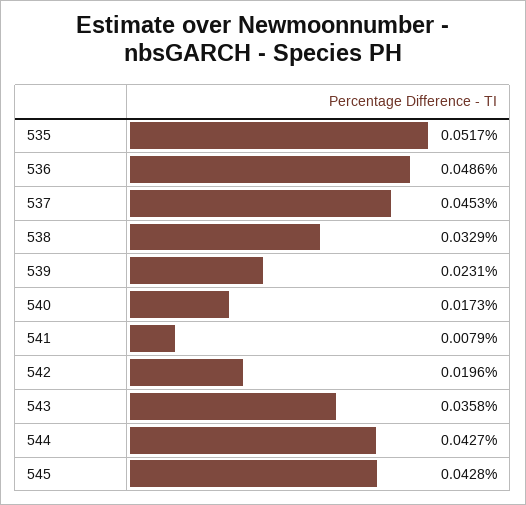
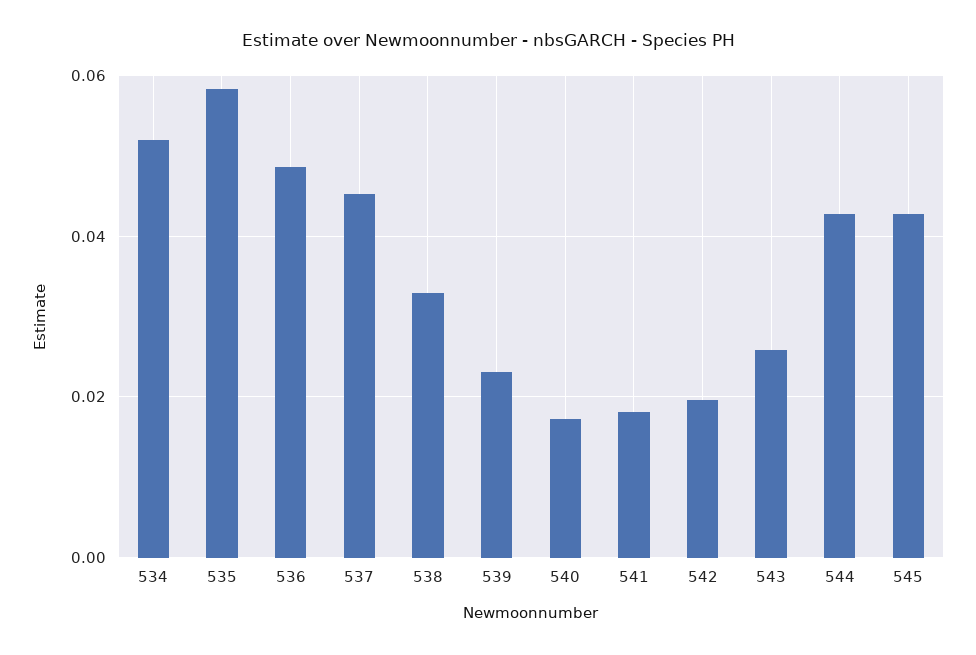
535: 0.0517 -> 0.058
541: 0.0079 -> 0.018
543: 0.0358 -> 0.026
534: none -> 0.052

